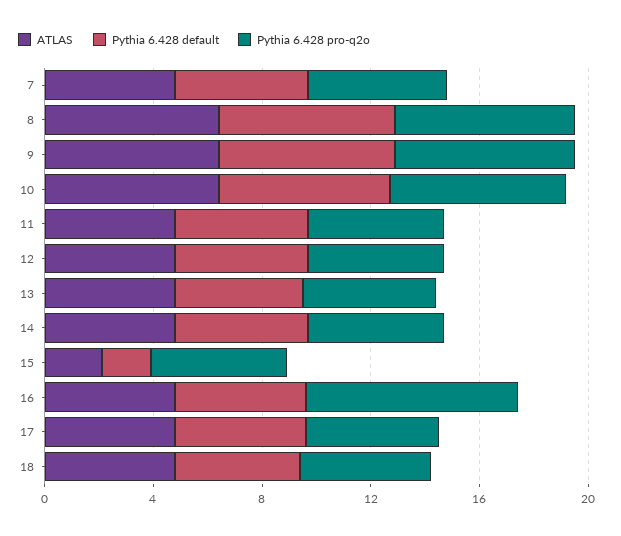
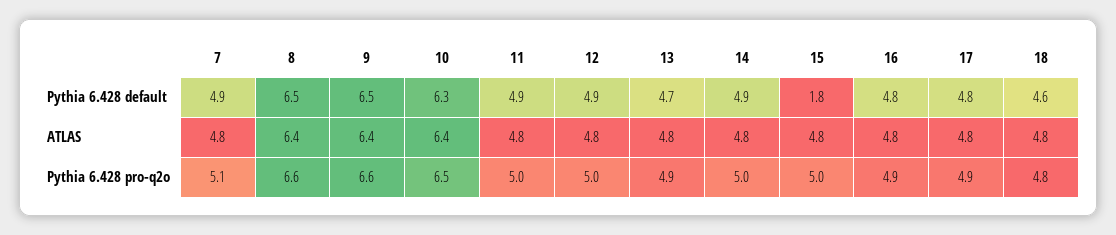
ATLAS, 15: 2 -> 4.8
Pythia 6.428 pro-q2o, 16: 8 -> 4.9

